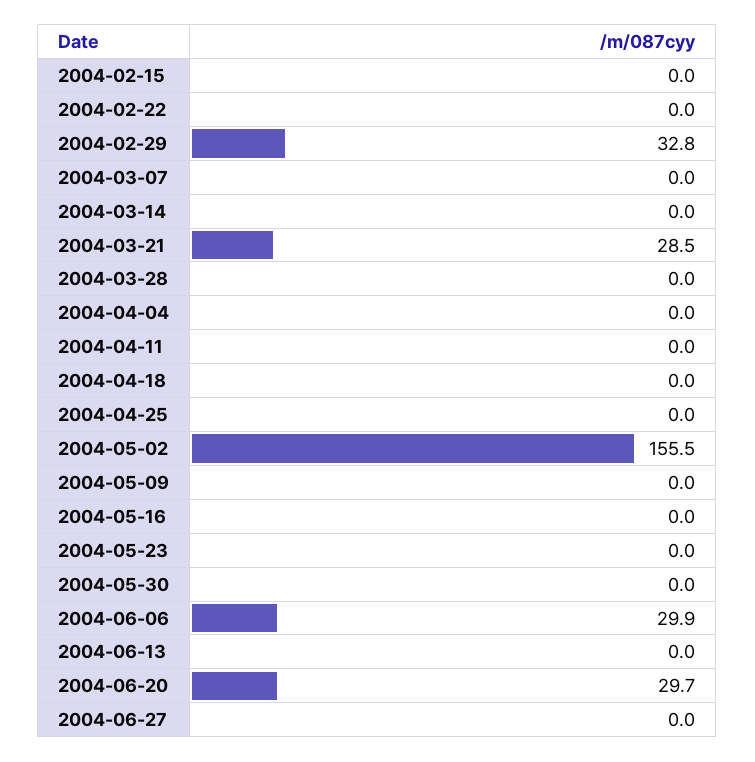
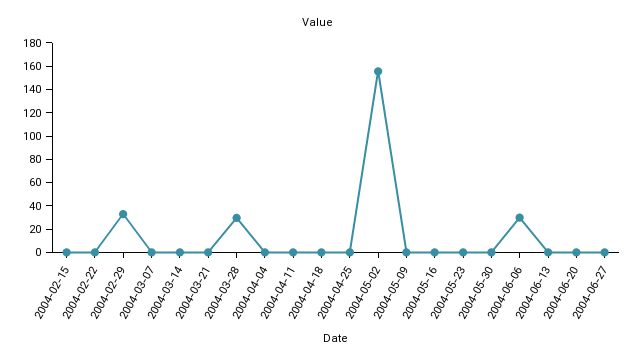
2004-03-21: 28.5 -> 0
2004-03-28: 0 -> 30
2004-06-20: 29.7 -> 0

